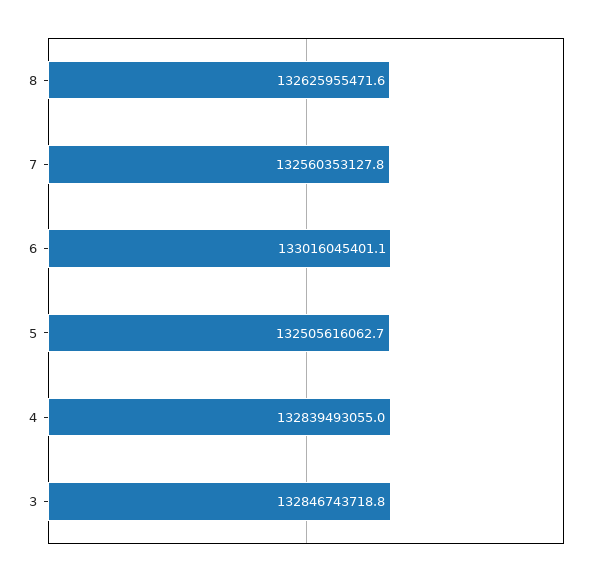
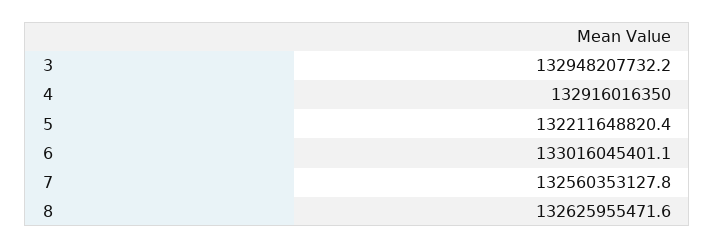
5: 132505616062.7 -> 132211648820.4
4: 132839493055 -> 132916016350
3: 132846743718.8 -> 132948207732.2

